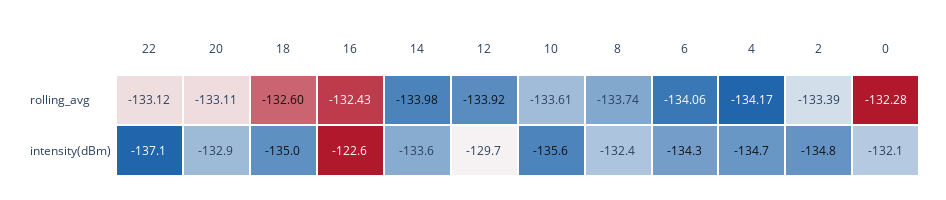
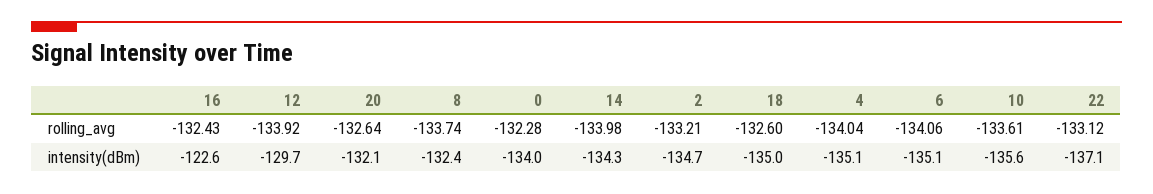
20, rolling_avg: -133.11 -> -132.64
4, rolling_avg: -134.17 -> -134.04
2, rolling_avg: -133.39 -> -133.21
20, intensity(dBm): -132.9 -> -132.1
14, intensity(dBm): -133.6 -> -134.3
6, intensity(dBm): -134.3 -> -135.1
4, intensity(dBm): -134.7 -> -135.1
2, intensity(dBm): -134.8 -> -134.7
0, intensity(dBm): -132.1 -> -134

